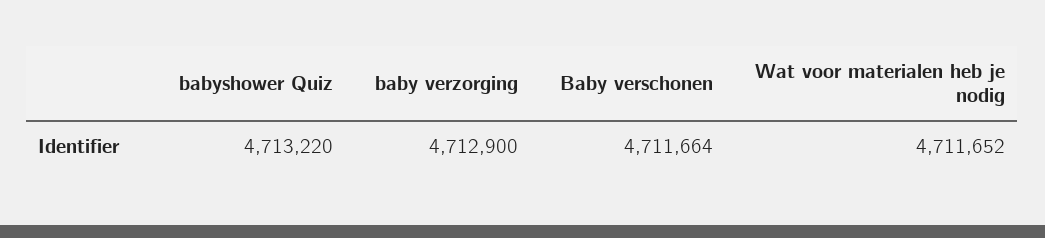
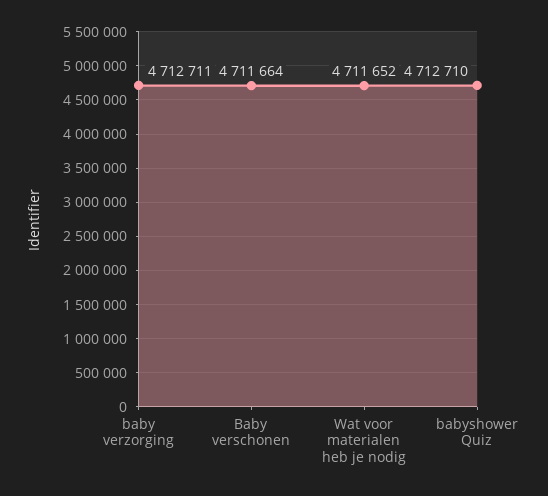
babyshower Quiz: 4713220 -> 4712710
baby verzorging: 4712900 -> 4712711

